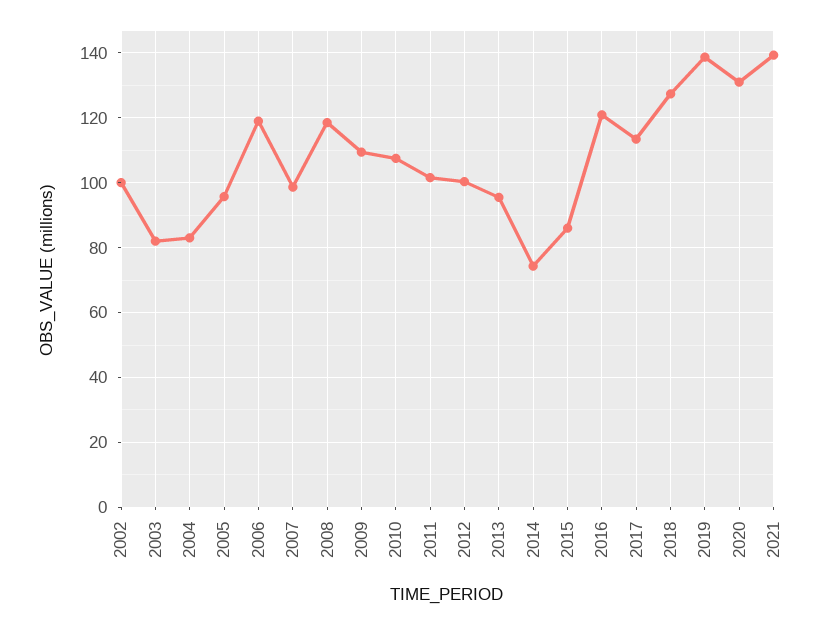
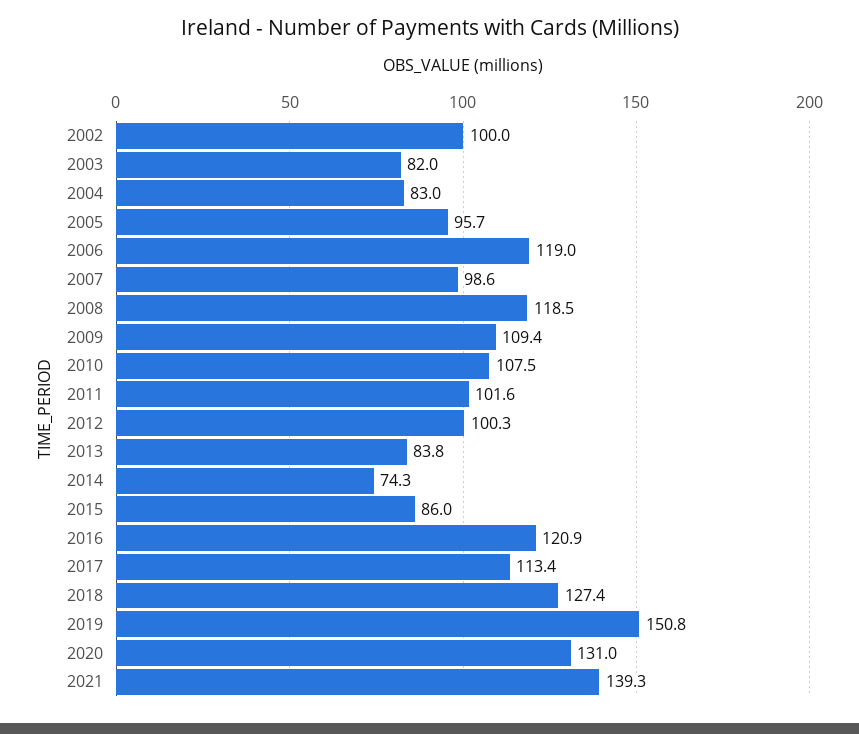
2013: 96 -> 83.8
2019: 138 -> 150.8

